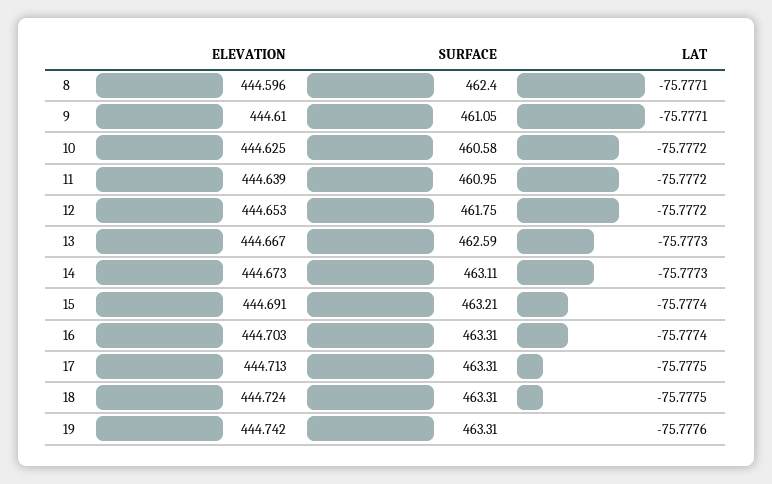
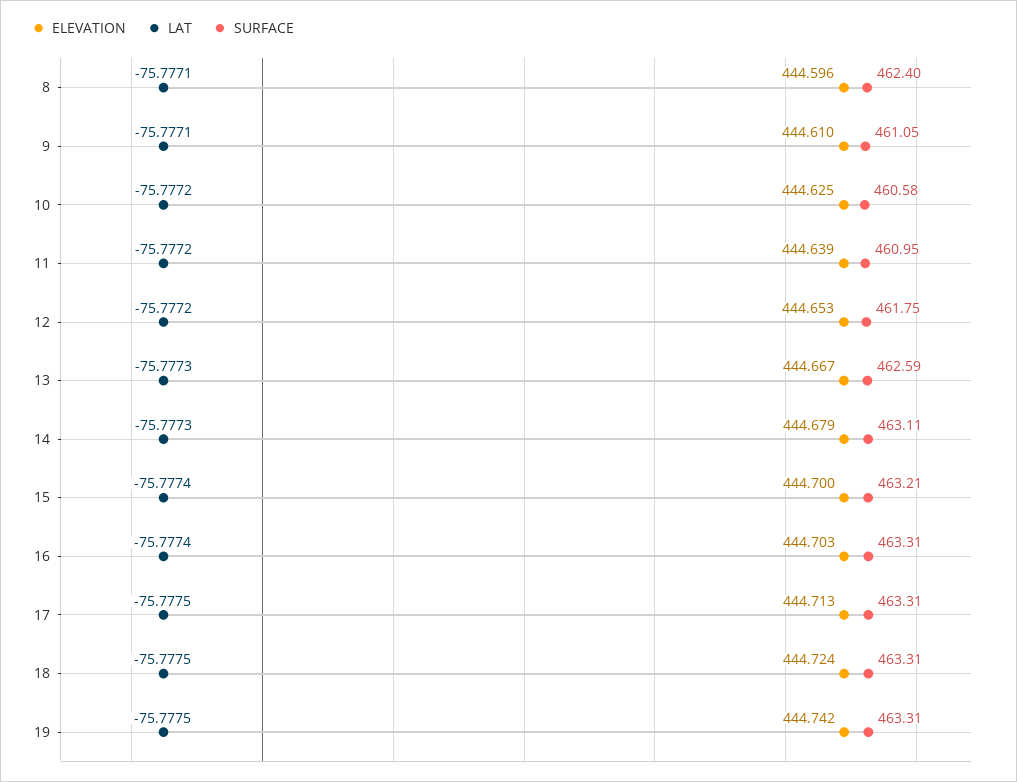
ELEVATION, 14: 444.673 -> 444.679
ELEVATION, 15: 444.691 -> 444.7
LAT, 19: -75.7776 -> -75.7775

